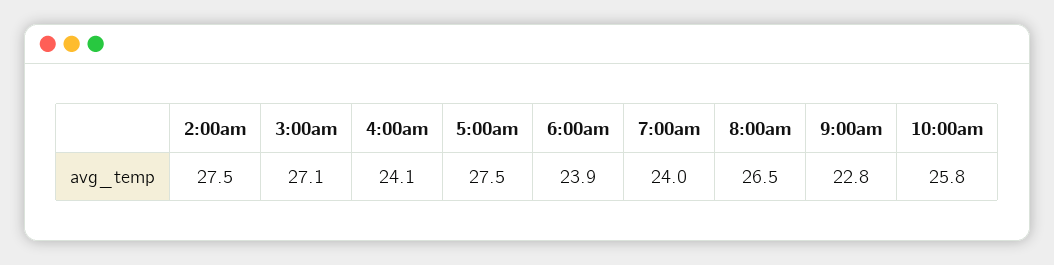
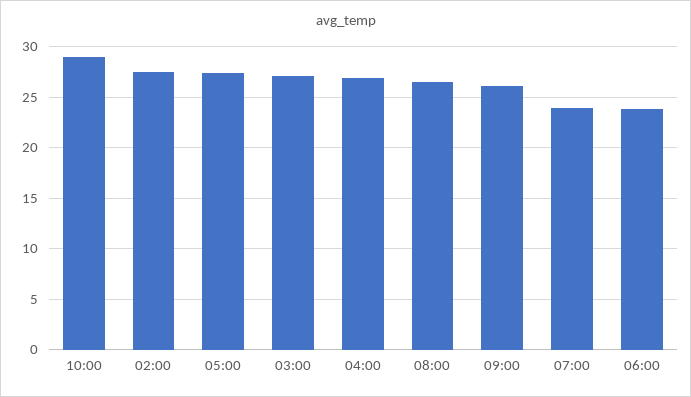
4:00am: 24.1 -> 27
9:00am: 22.8 -> 26
10:00am: 25.8 -> 29

